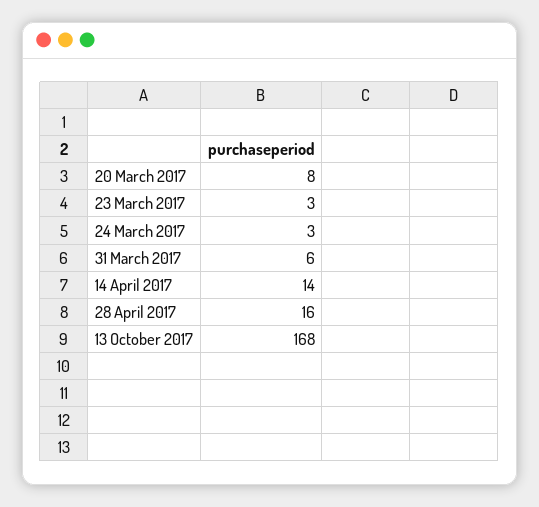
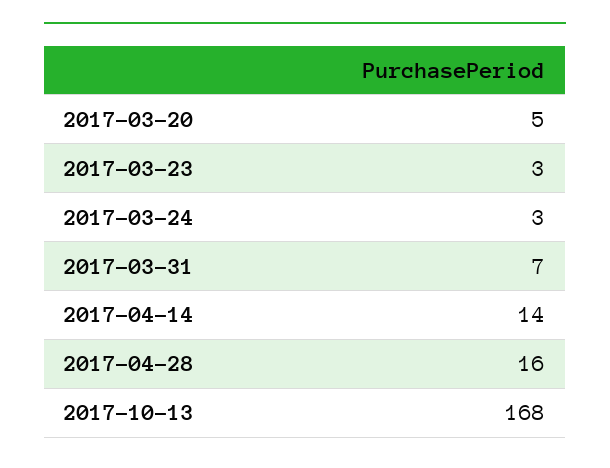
20 March 2017: 8 -> 5
31 March 2017: 6 -> 7

